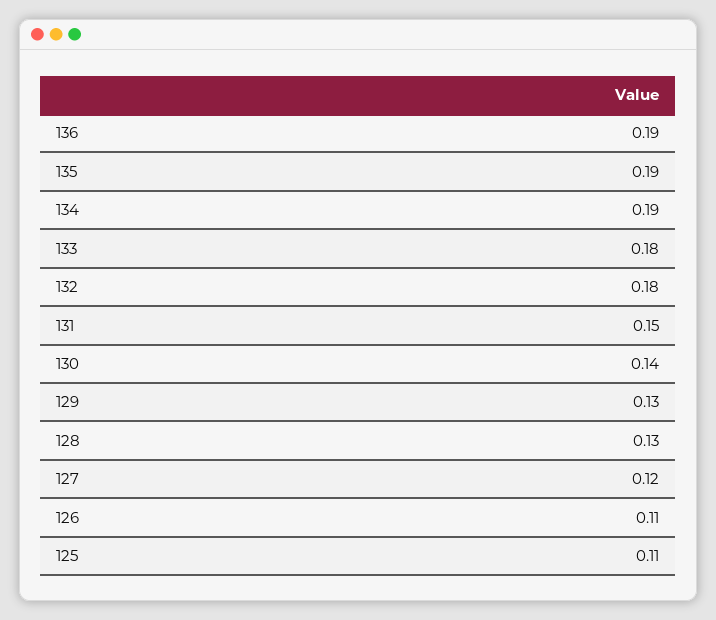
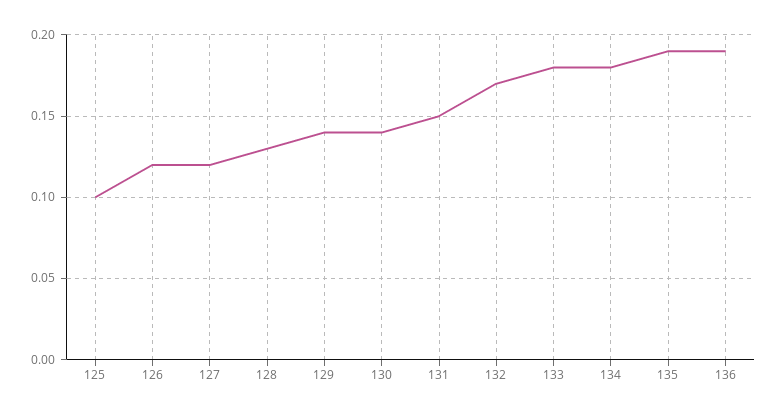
134: 0.19 -> 0.18
132: 0.18 -> 0.17
129: 0.13 -> 0.14
126: 0.11 -> 0.12
125: 0.11 -> 0.1

